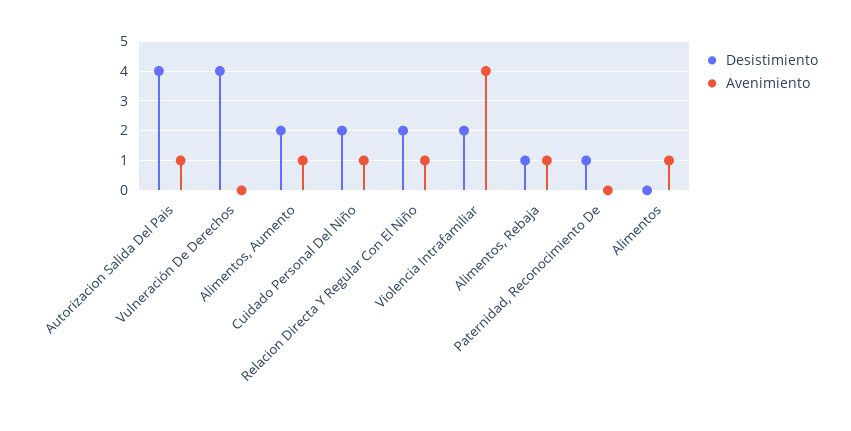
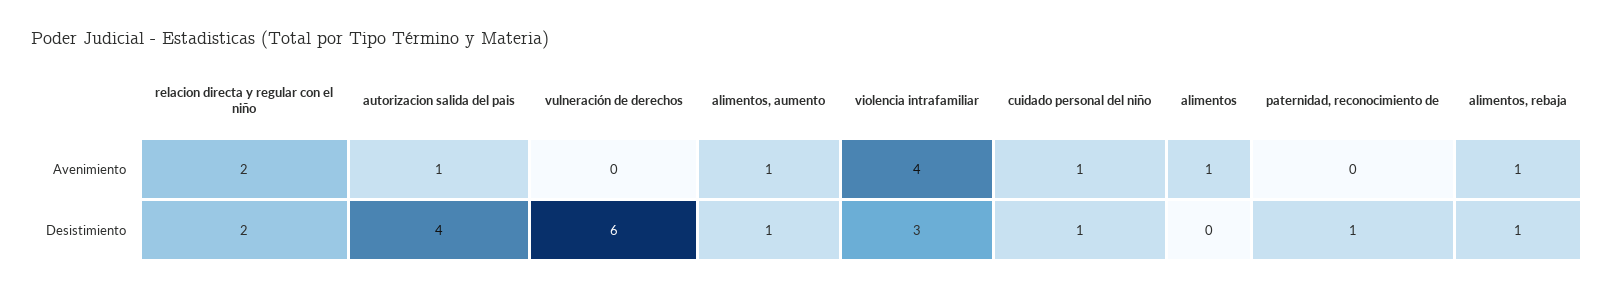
Desistimiento, Vulneración De Derechos: 4 -> 6
Desistimiento, Alimentos, Aumento: 2 -> 1
Desistimiento, Cuidado Personal Del Niño: 2 -> 1
Avenimiento, Relacion Directa Y Regular Con El Niño: 1 -> 2
Desistimiento, Violencia Intrafamiliar: 2 -> 3

